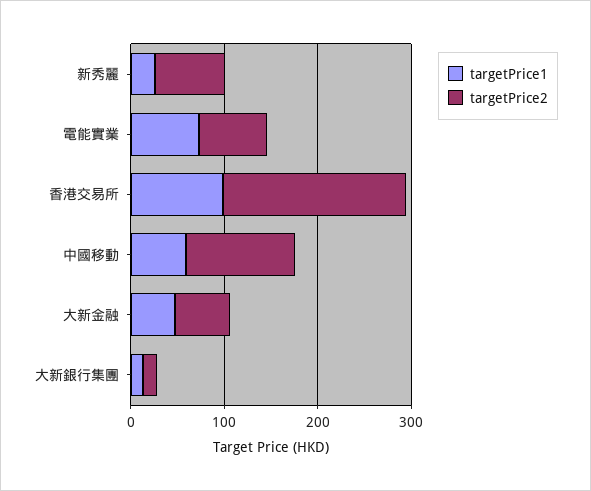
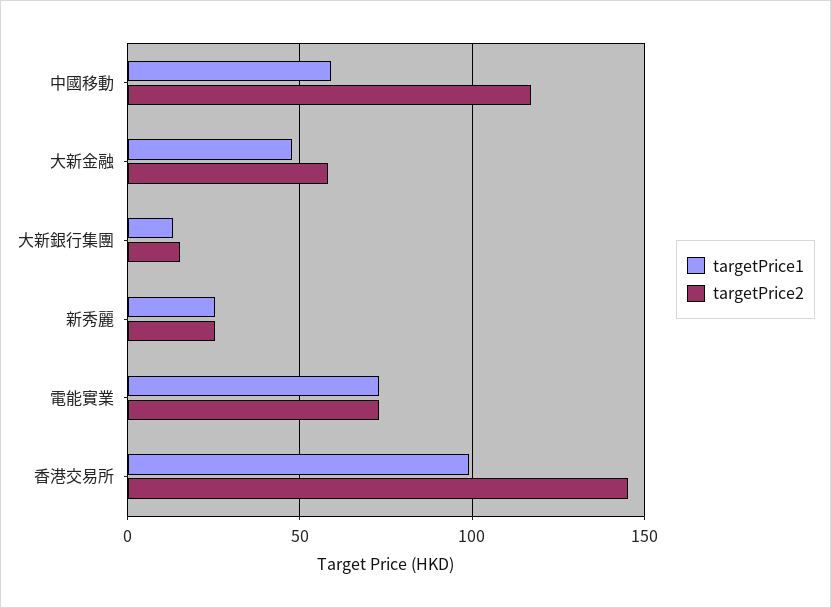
targetPrice2, 新秀麗: 80 -> 25
targetPrice2, 香港交易所: 200 -> 145

